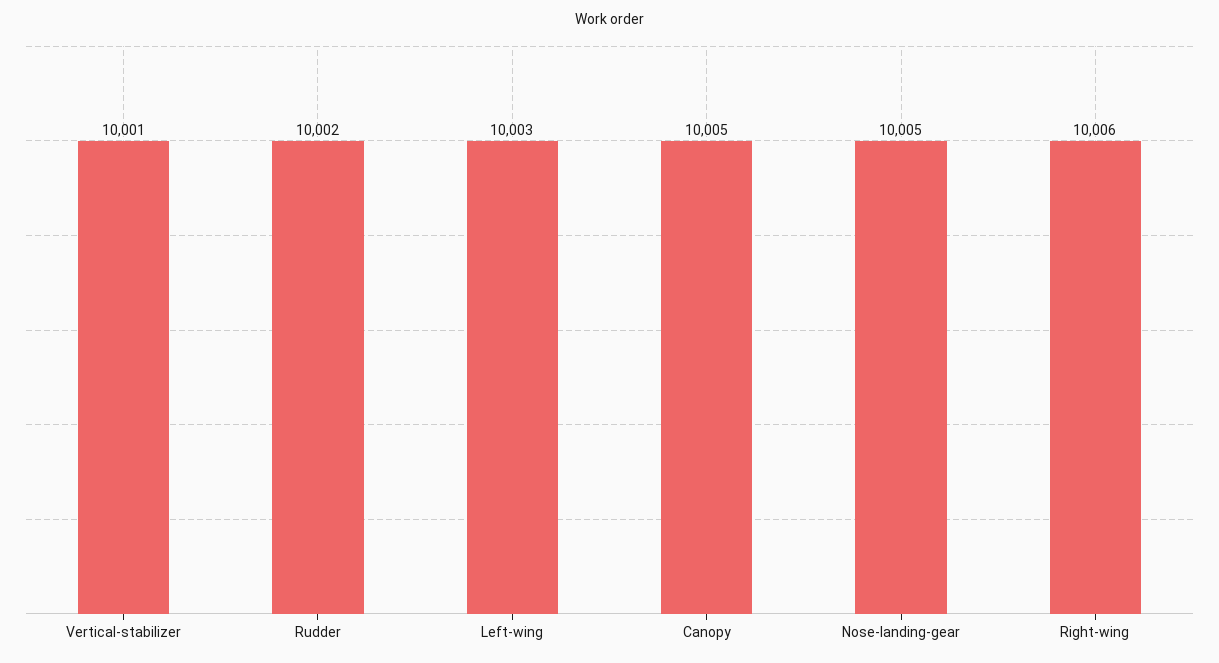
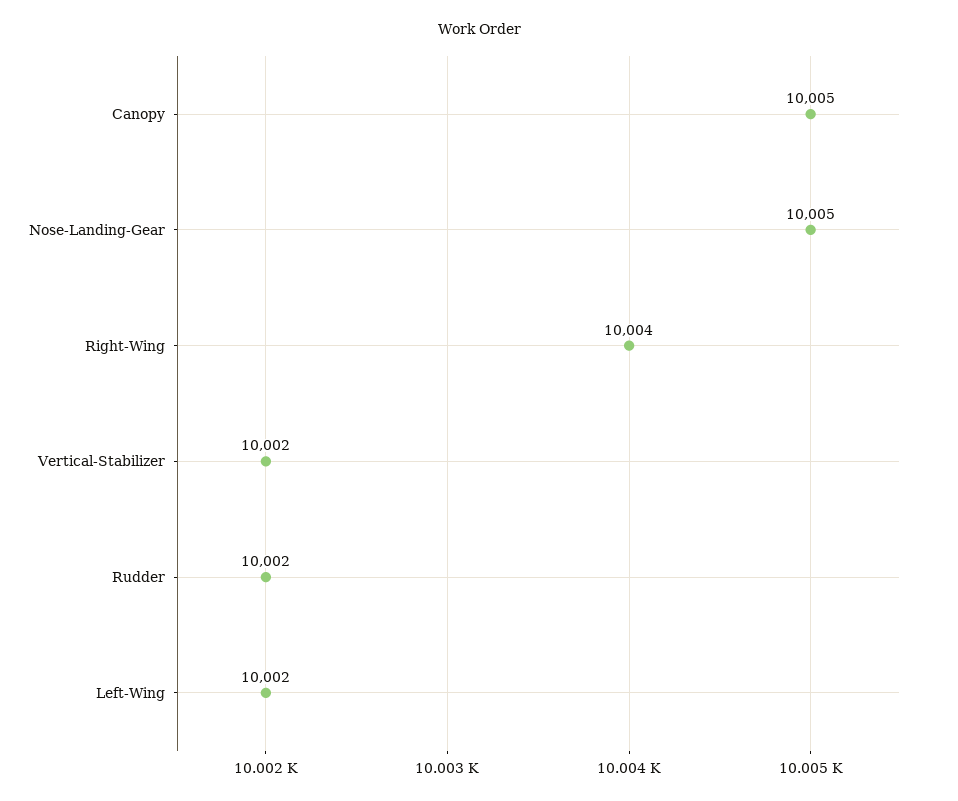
Vertical-stabilizer: 10001 -> 10002
Left-wing: 10003 -> 10002
Right-wing: 10006 -> 10004

